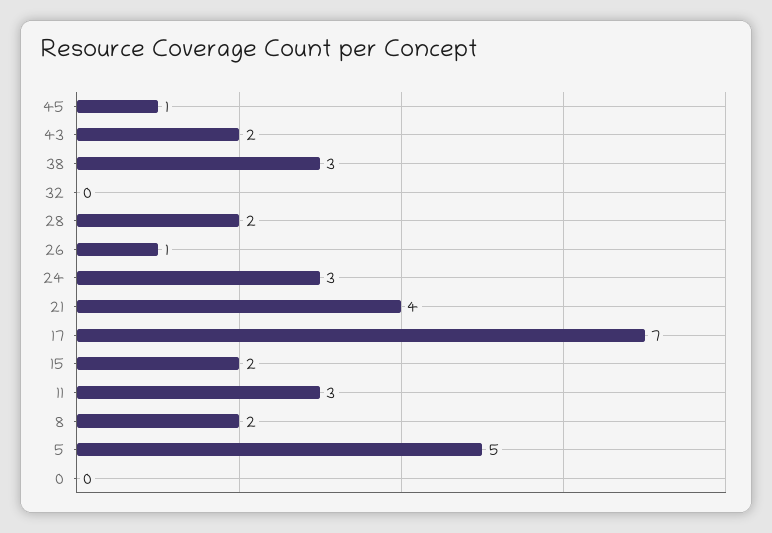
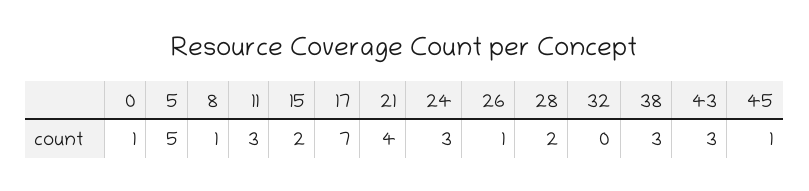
43: 2 -> 3
8: 2 -> 1
0: 0 -> 1

